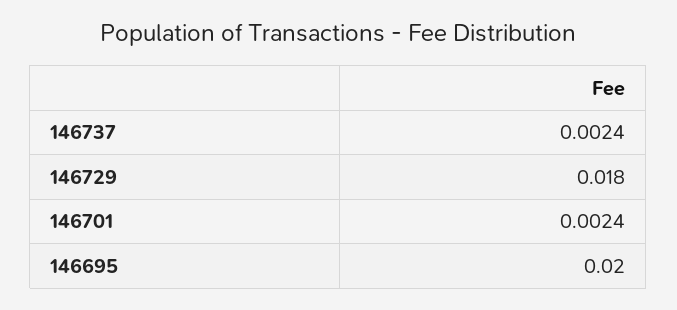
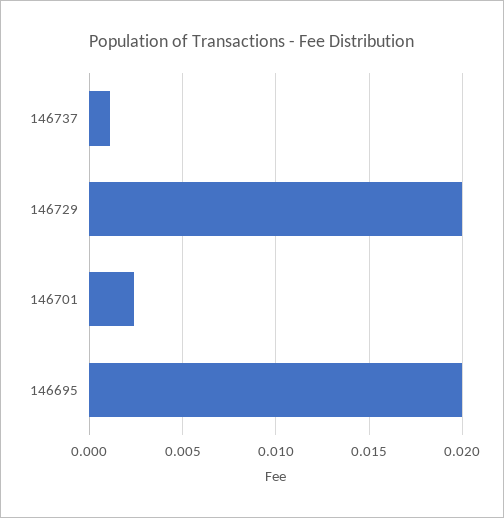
146737: 0.0024 -> 0.001
146729: 0.018 -> 0.02

